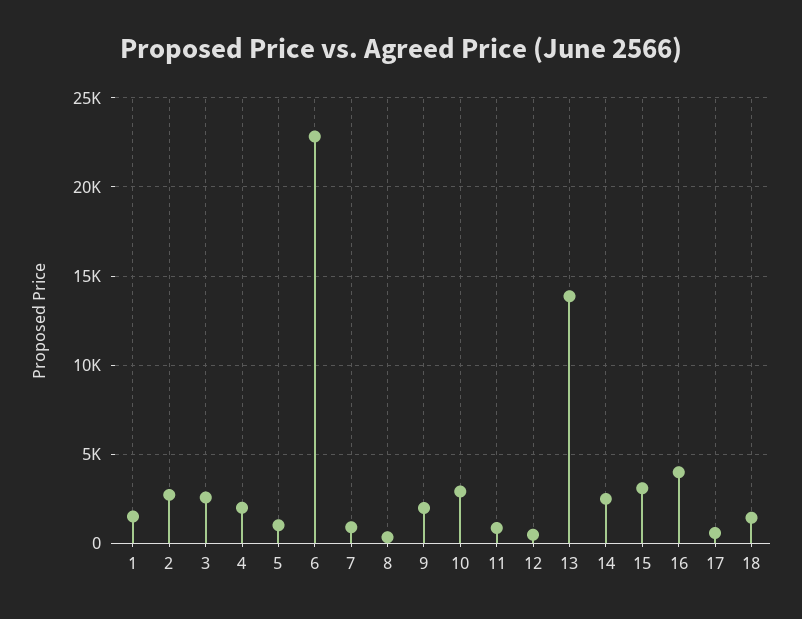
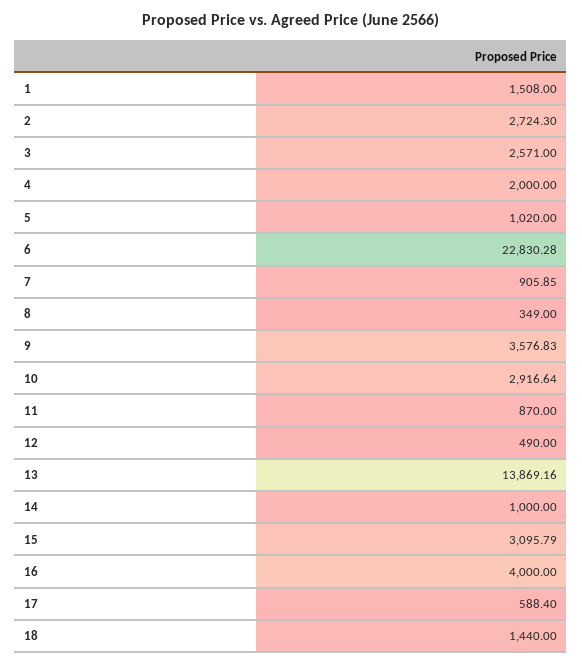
9: 2000 -> 3576.83
14: 2500 -> 1000

